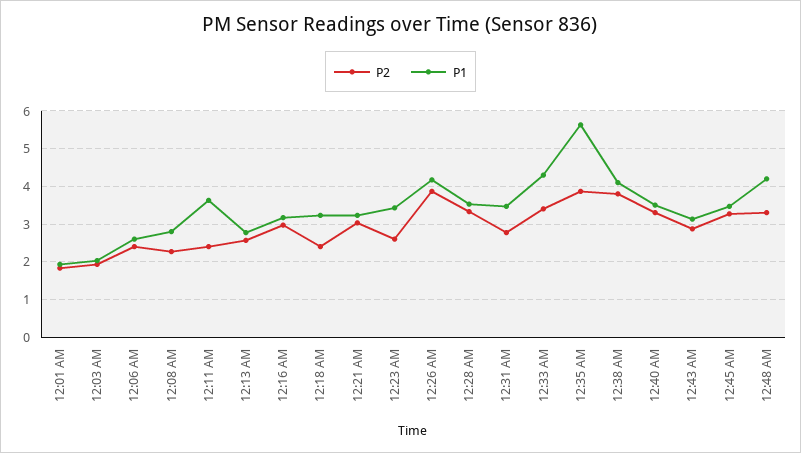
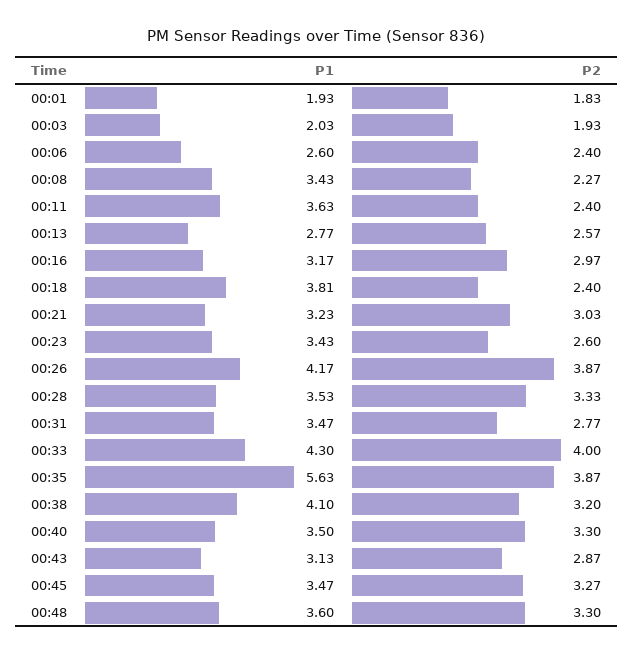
P1, 12:08 AM: 2.8 -> 3.43
P1, 12:18 AM: 3.2 -> 3.81
P2, 12:33 AM: 3.4 -> 4
P2, 12:38 AM: 3.8 -> 3.2
P1, 12:48 AM: 4.2 -> 3.6

